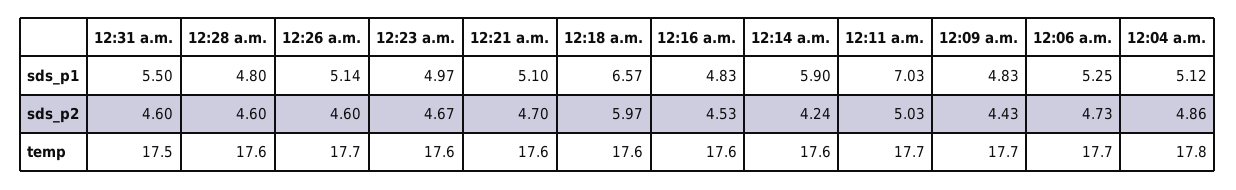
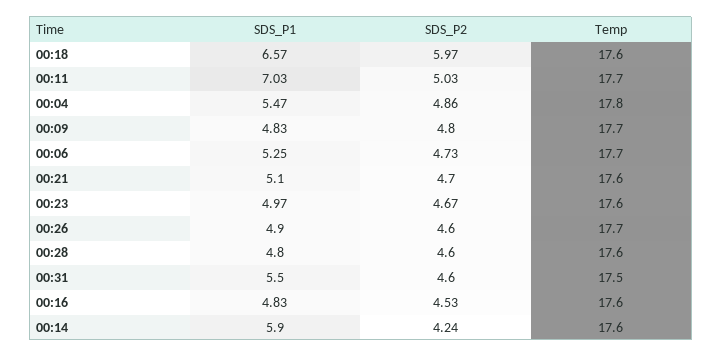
12:26 a.m., sds_p1: 5.14 -> 4.9
12:04 a.m., sds_p1: 5.12 -> 5.47
12:09 a.m., sds_p2: 4.43 -> 4.8

